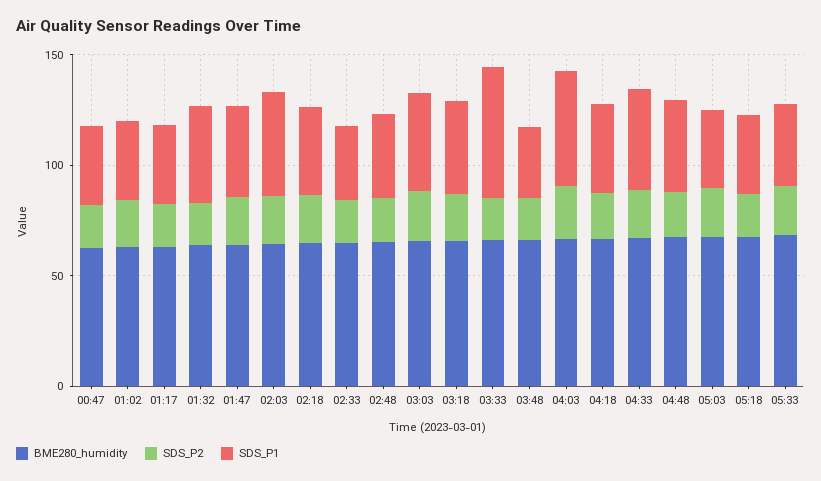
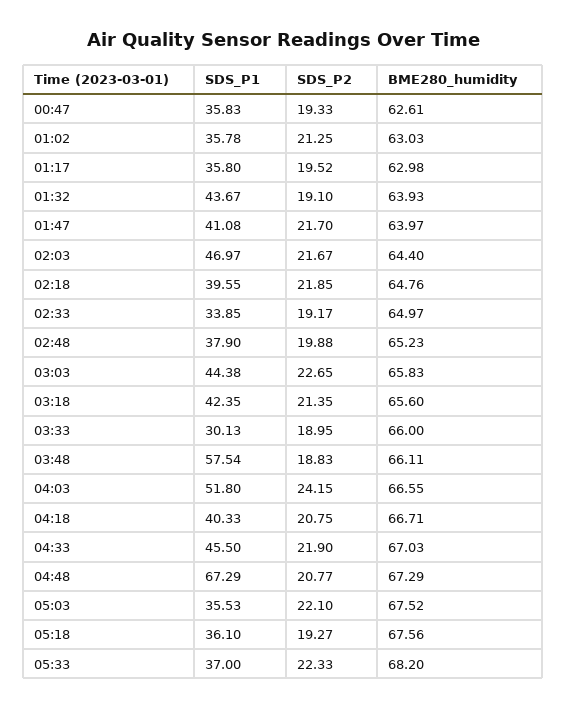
SDS_P1, 03:33: 60 -> 30.13
SDS_P1, 03:48: 30 -> 57.54
SDS_P1, 04:48: 40 -> 67.29

